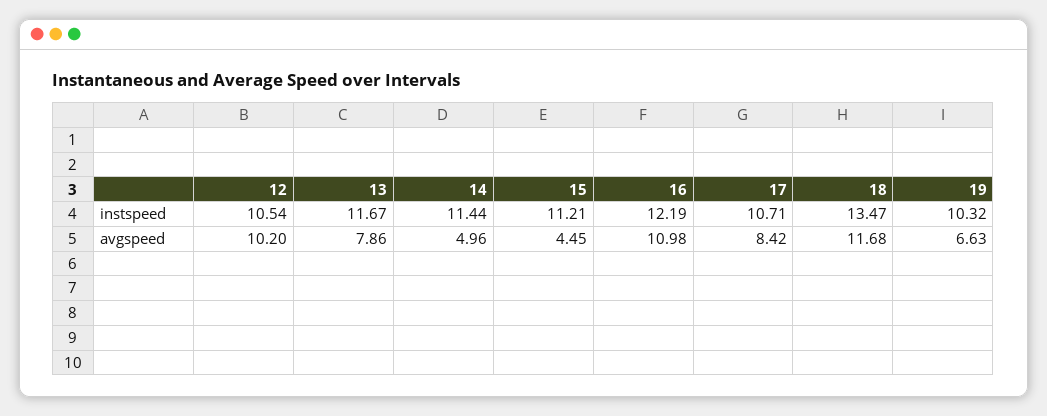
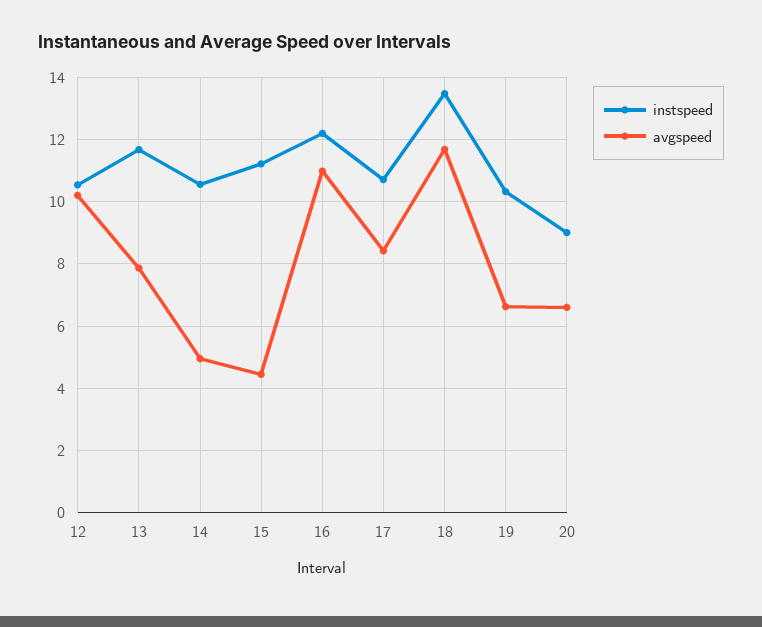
instspeed, 14: 11.44 -> 10.6
instspeed, 20: none -> 9
avgspeed, 20: none -> 6.6

